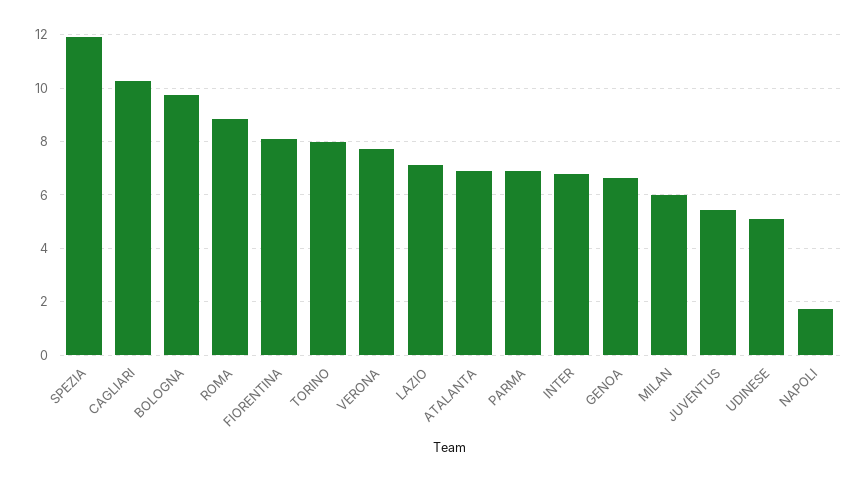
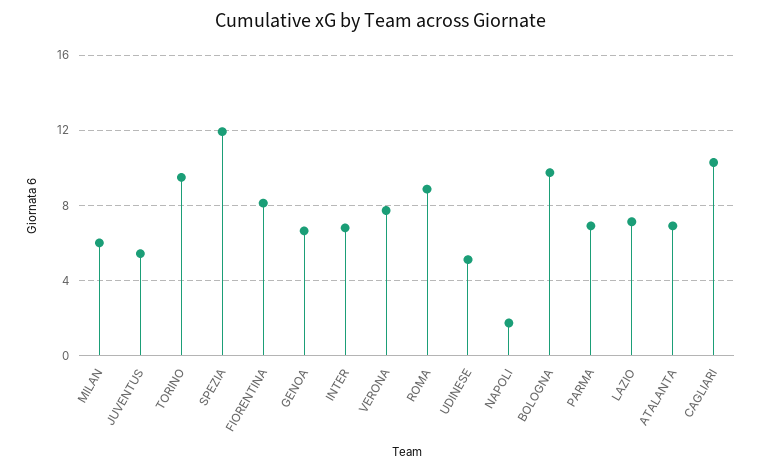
TORINO: 8 -> 9.5

